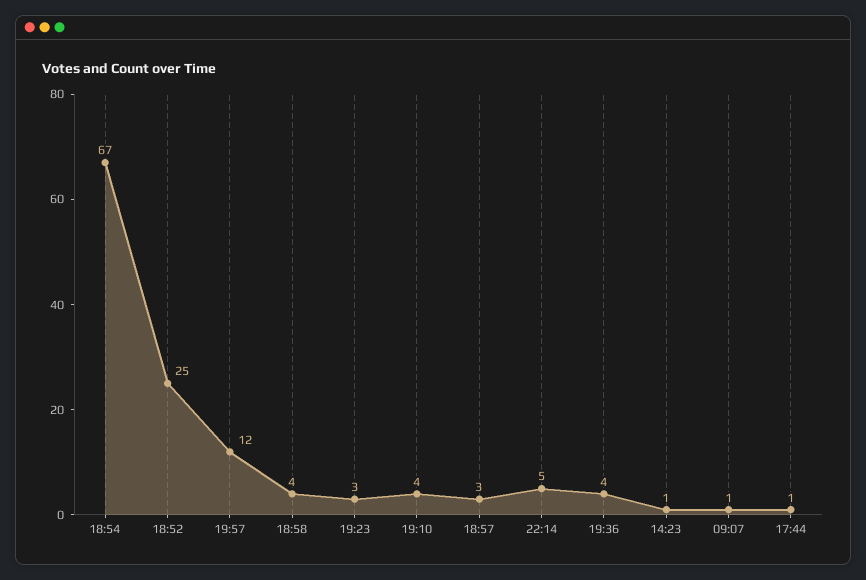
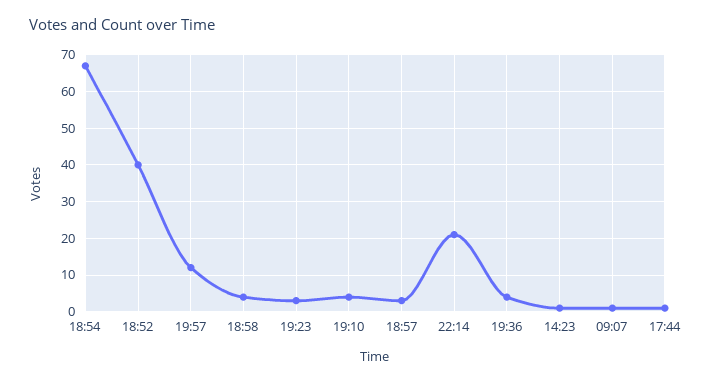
18:52: 25 -> 40
22:14: 5 -> 20

